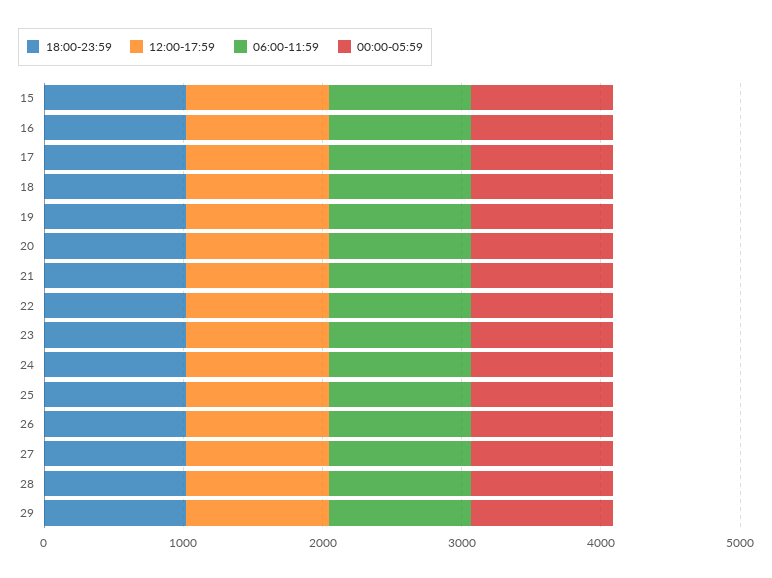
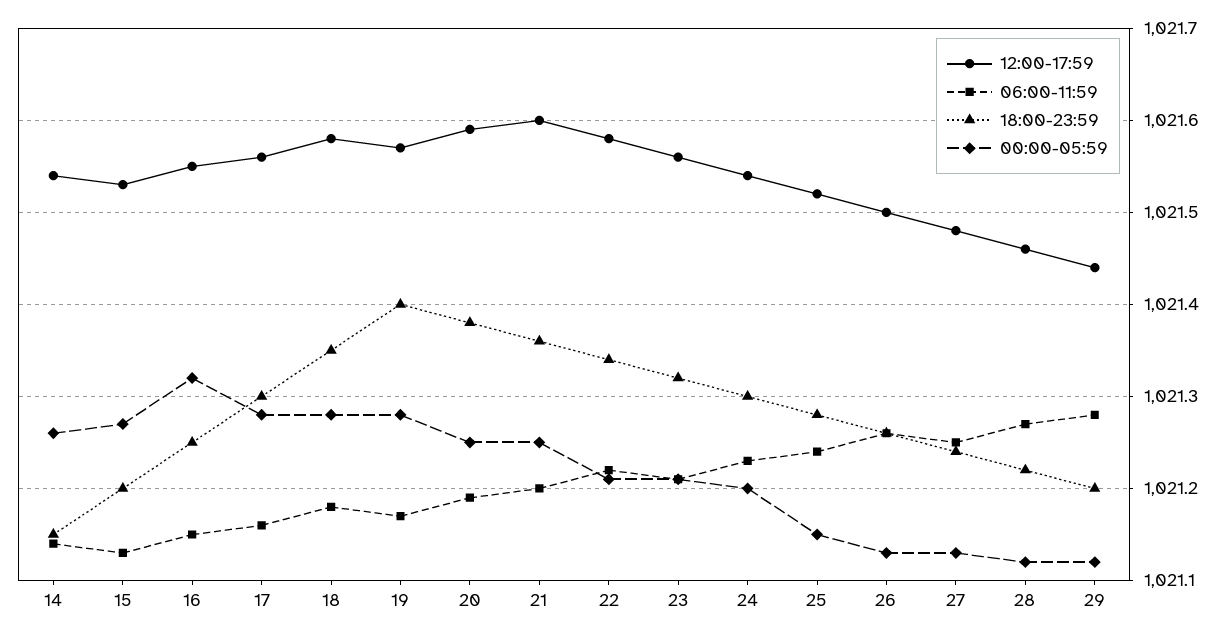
12:00-17:59, 14: none -> 1021.54
06:00-11:59, 14: none -> 1021.14
18:00-23:59, 14: none -> 1021.15
00:00-05:59, 14: none -> 1021.26

